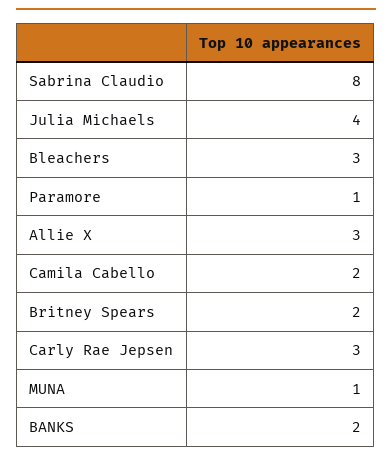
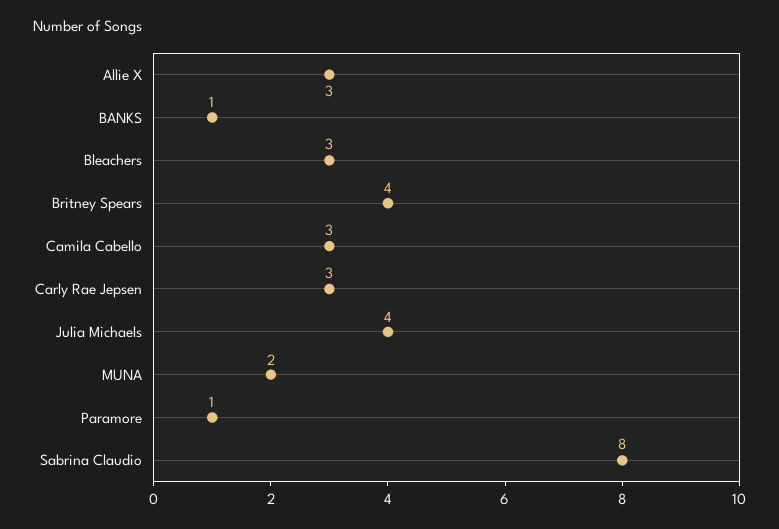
Camila Cabello: 2 -> 3
Britney Spears: 2 -> 4
MUNA: 1 -> 2
BANKS: 2 -> 1

